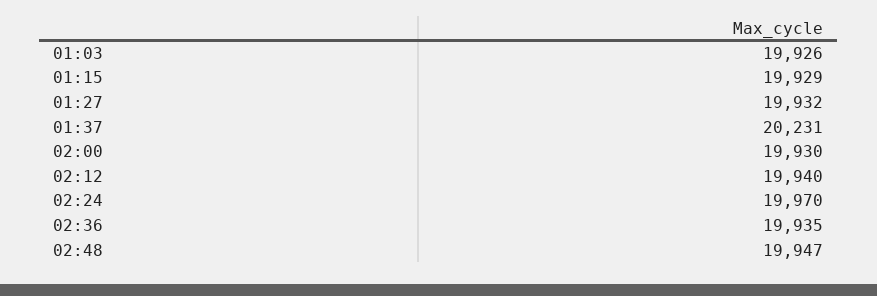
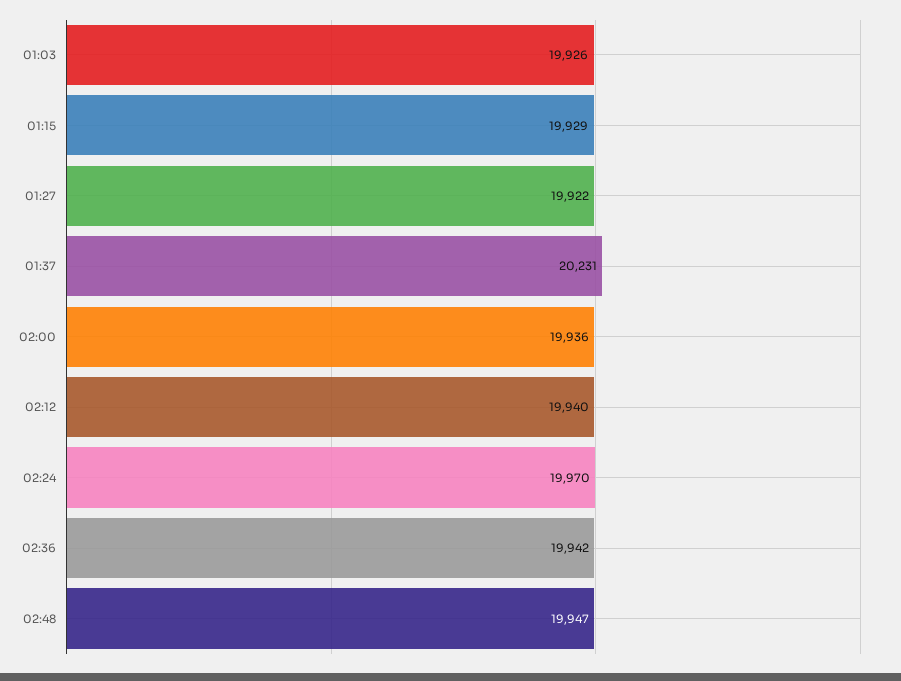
01:27: 19932 -> 19922
02:00: 19930 -> 19936
02:36: 19935 -> 19942

